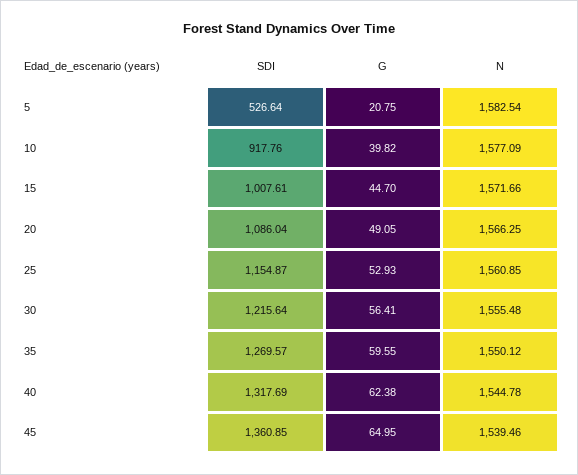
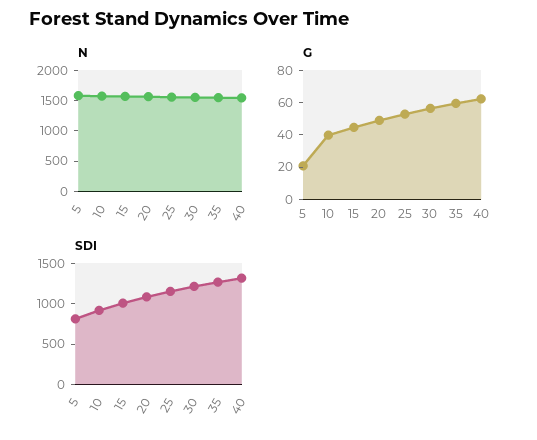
SDI, 5: 526.64 -> 800
SDI, 45: 1360.85 -> none
G, 45: 64.95 -> none
N, 45: 1539.46 -> none

